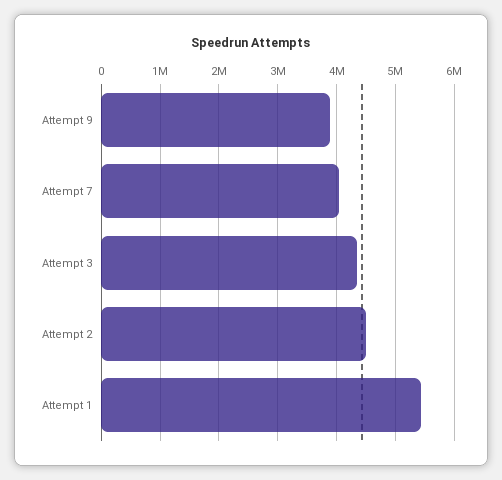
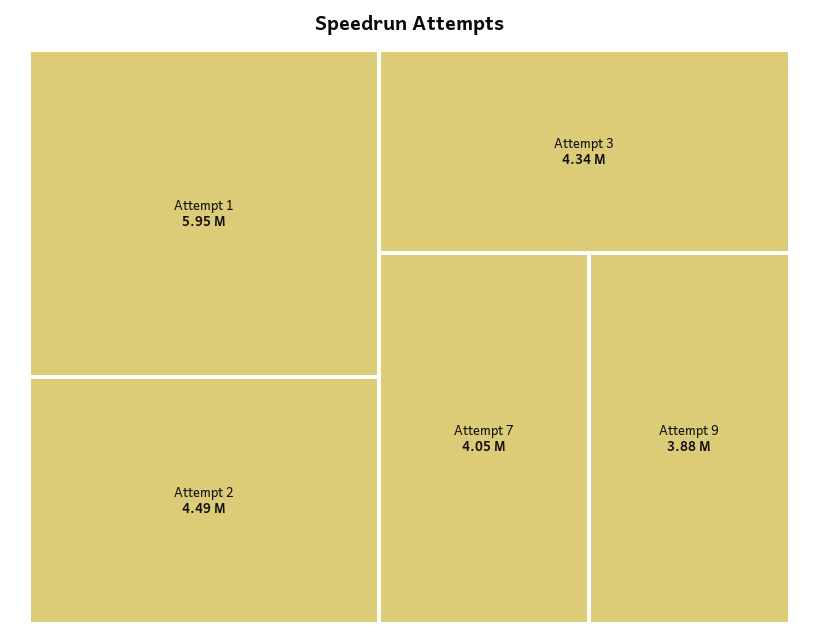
Attempt 1: 5400000 -> 5950000

